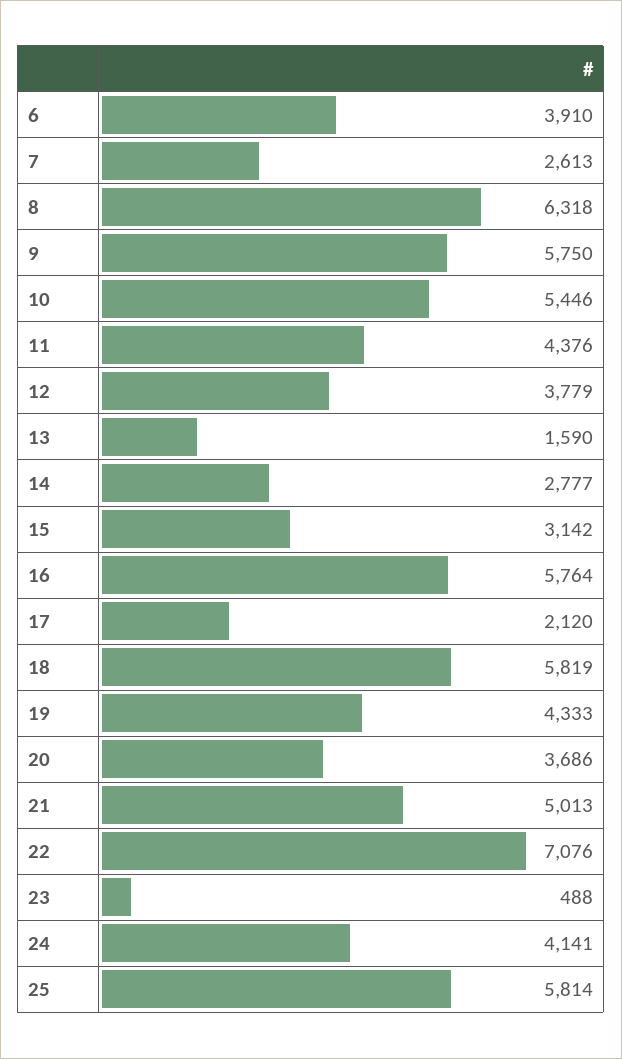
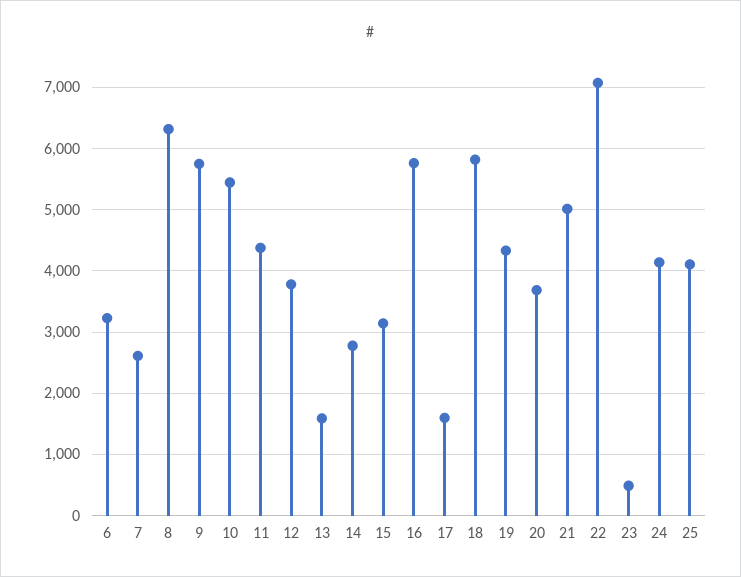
6: 3910 -> 3200
17: 2120 -> 1600
25: 5814 -> 4100

